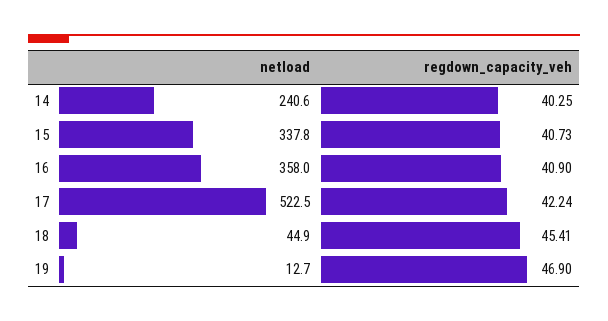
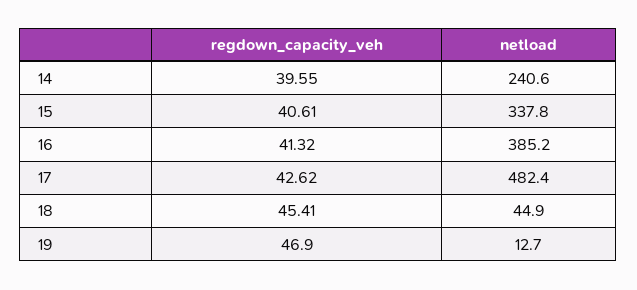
regdown_capacity_veh, 14: 40.25 -> 39.55
regdown_capacity_veh, 15: 40.73 -> 40.61
netload, 16: 358 -> 385.2
regdown_capacity_veh, 16: 40.9 -> 41.32
netload, 17: 522.5 -> 482.4
regdown_capacity_veh, 17: 42.24 -> 42.62

